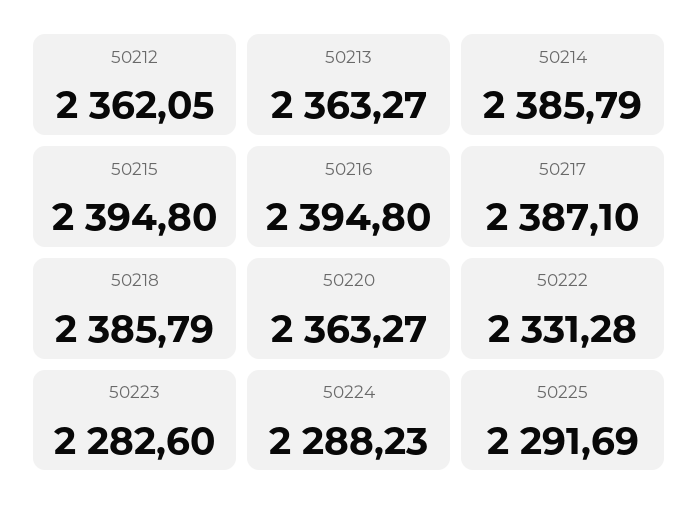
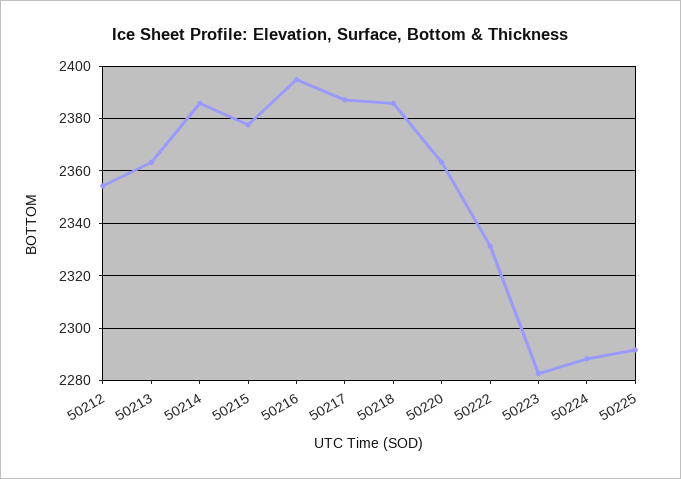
50212: 2362.05 -> 2355
50215: 2394.8 -> 2377.5

